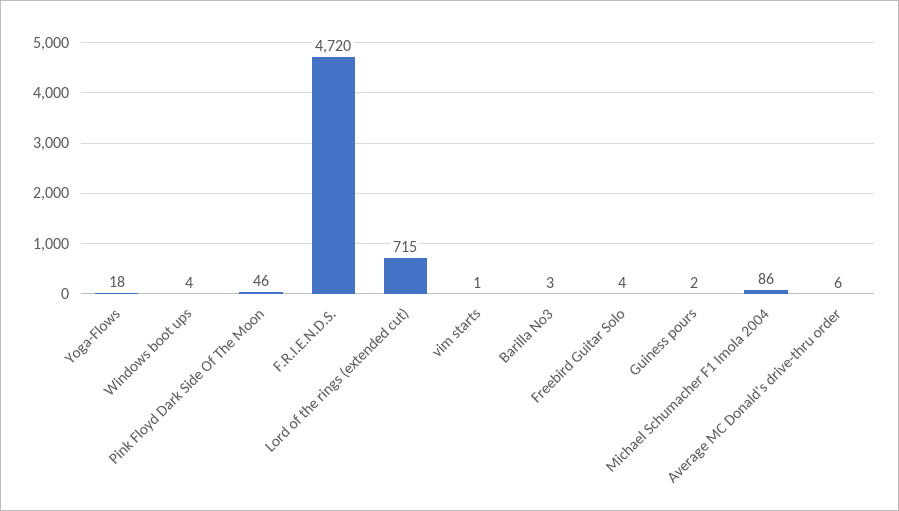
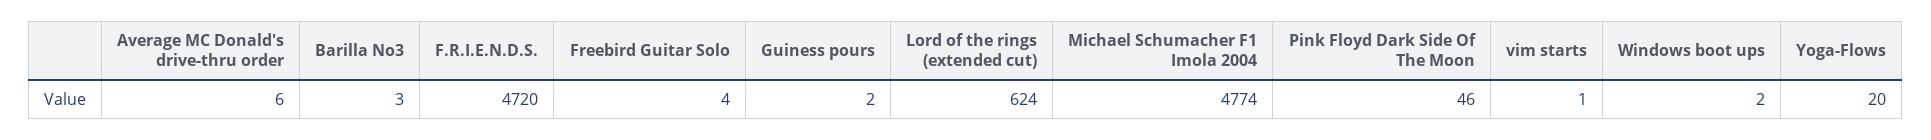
Yoga-Flows: 18 -> 20
Windows boot ups: 4 -> 2
Lord of the rings (extended cut): 715 -> 624
Michael Schumacher F1 Imola 2004: 86 -> 4774

